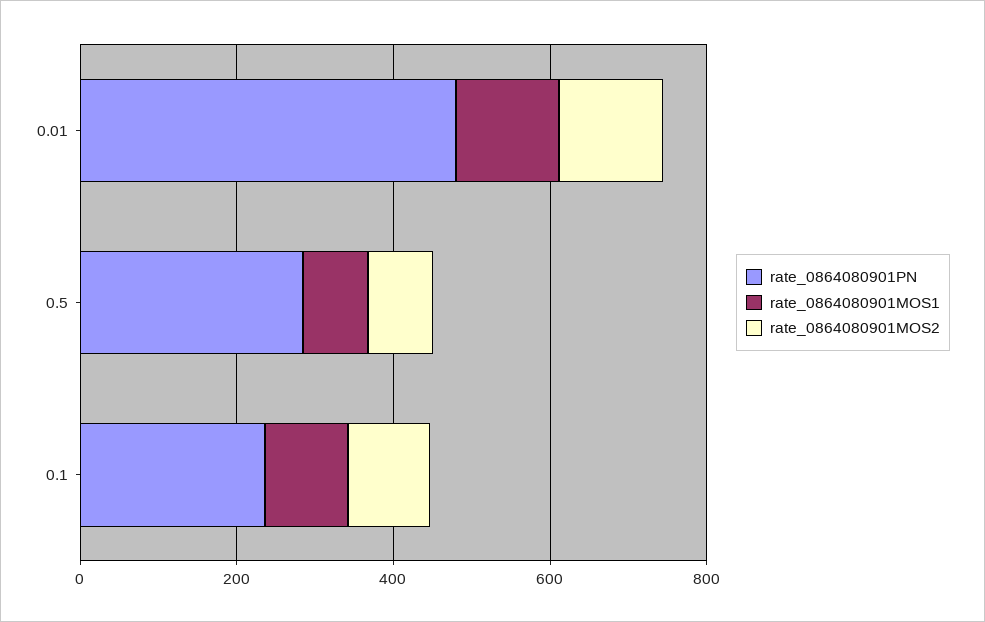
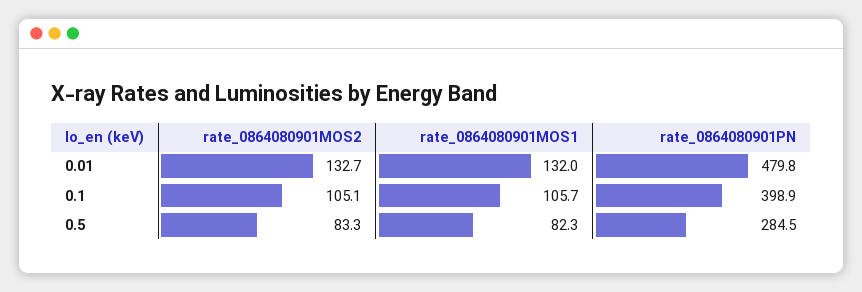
rate_0864080901PN, 0.1: 250 -> 398.9

